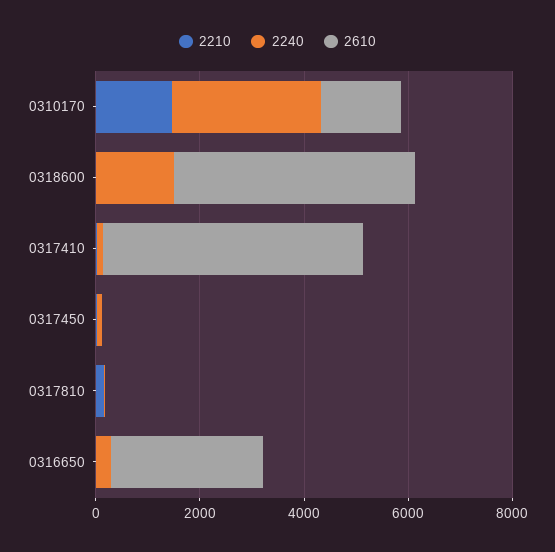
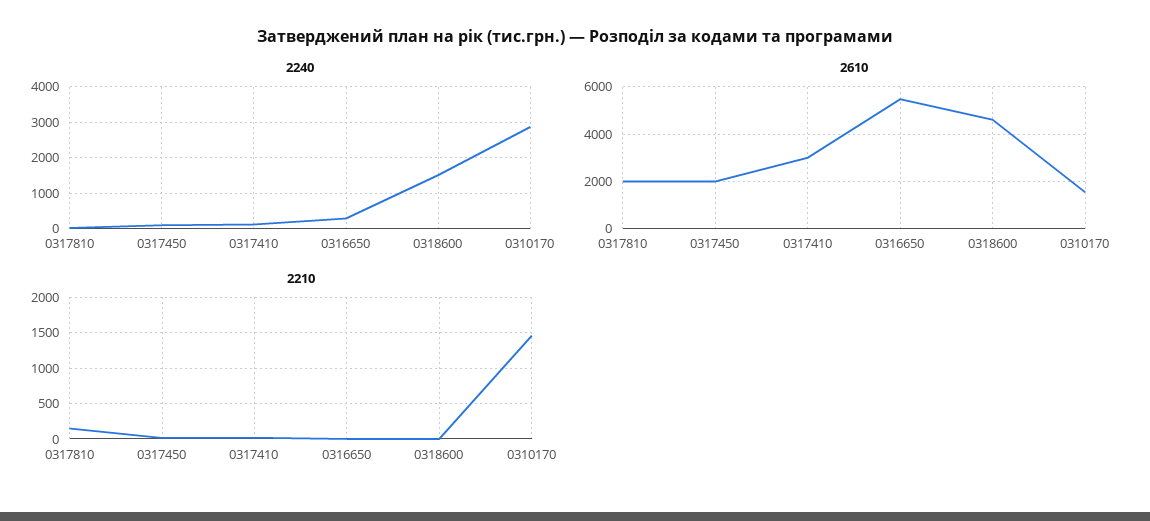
2610, 0317410: 5000 -> 3000
2610, 0317450: 0 -> 2000
2610, 0317810: 0 -> 2000
2610, 0316650: 3000 -> 5500

